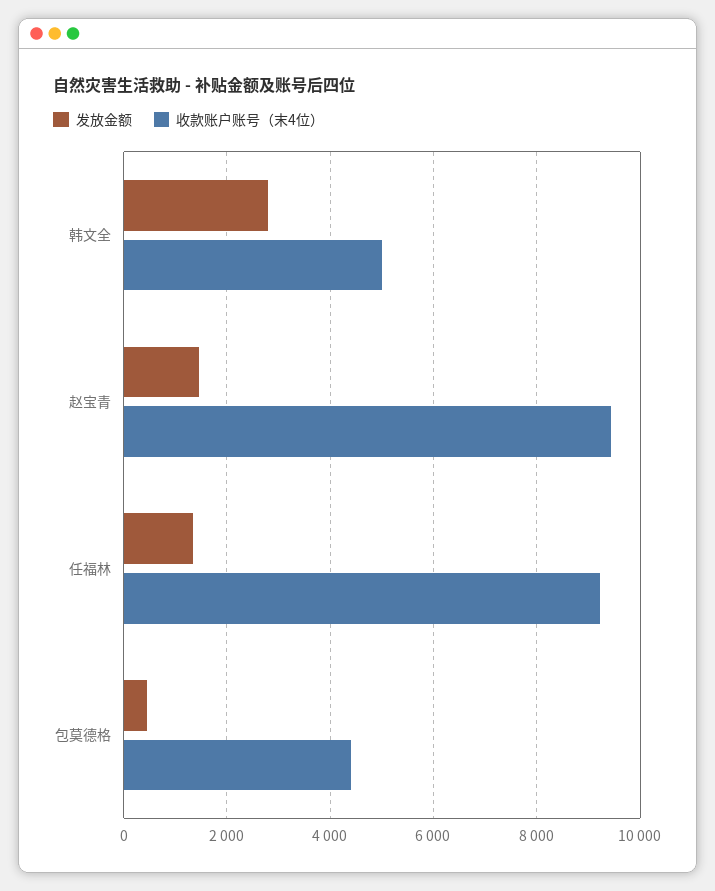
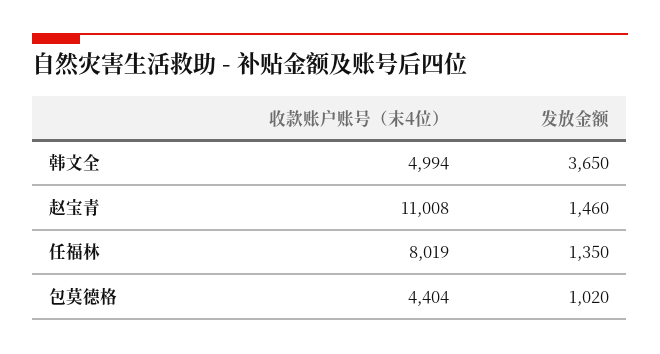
发放金额, 韩文全: 2800 -> 3650
收款账户账号（末4位）, 赵宝青: 9400 -> 11008
收款账户账号（末4位）, 任福林: 9200 -> 8019
发放金额, 包莫德格: 400 -> 1020

